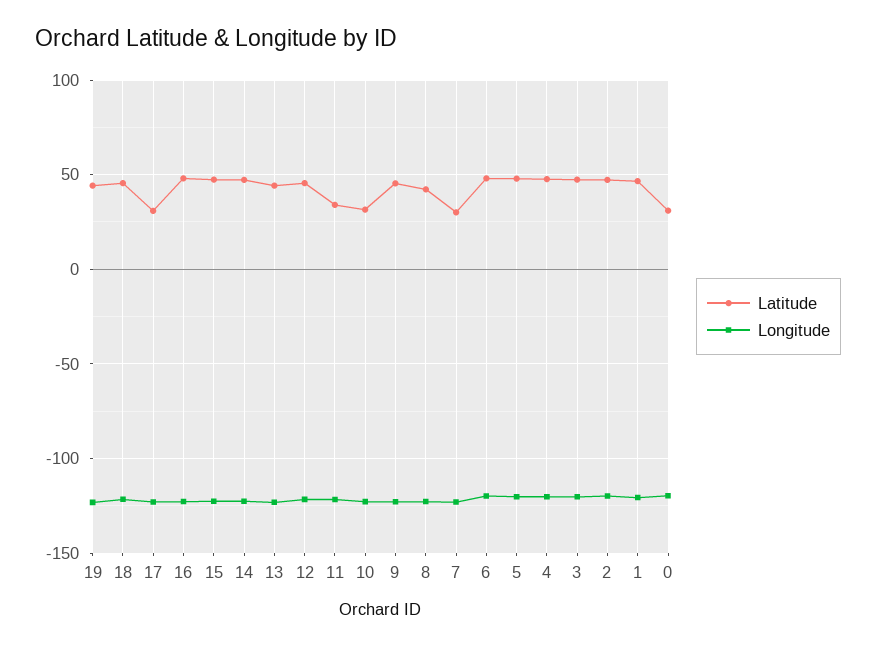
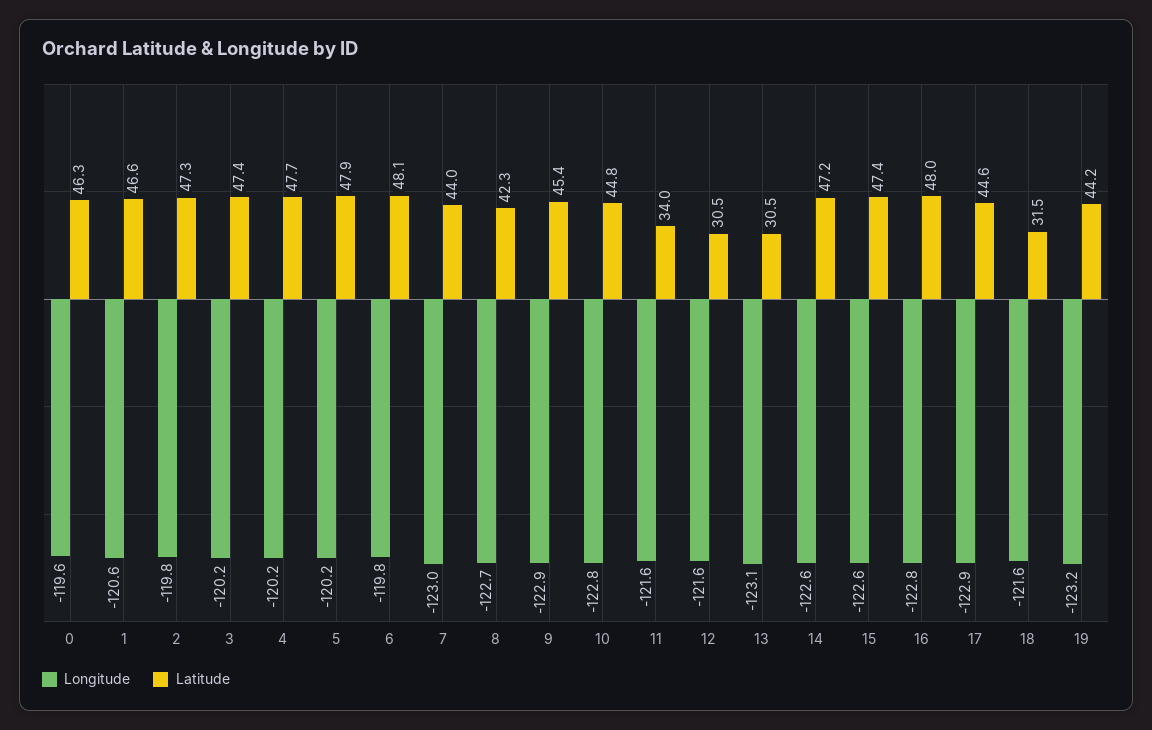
Latitude, 18: 45 -> 31.5
Latitude, 17: 30 -> 44.6
Latitude, 13: 45 -> 30.5
Latitude, 12: 45 -> 30.5
Latitude, 10: 30 -> 44.8
Latitude, 7: 30 -> 44
Latitude, 0: 30 -> 46.3

